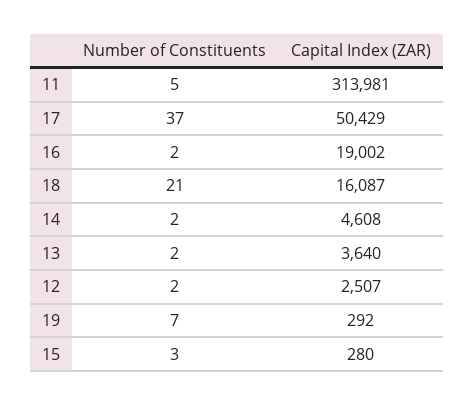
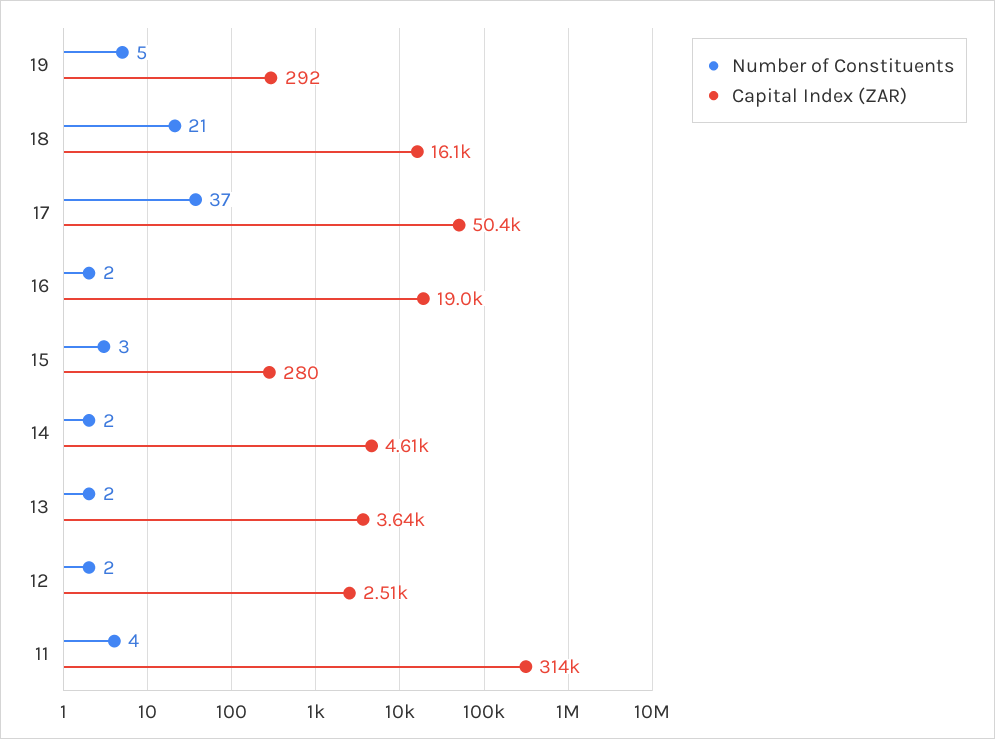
Number of Constituents, 11: 5 -> 4
Number of Constituents, 19: 7 -> 5

